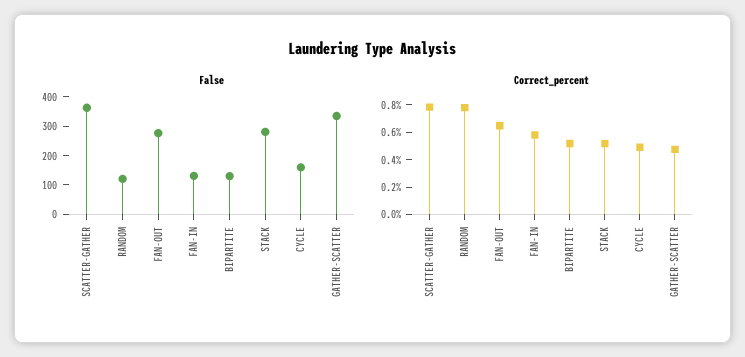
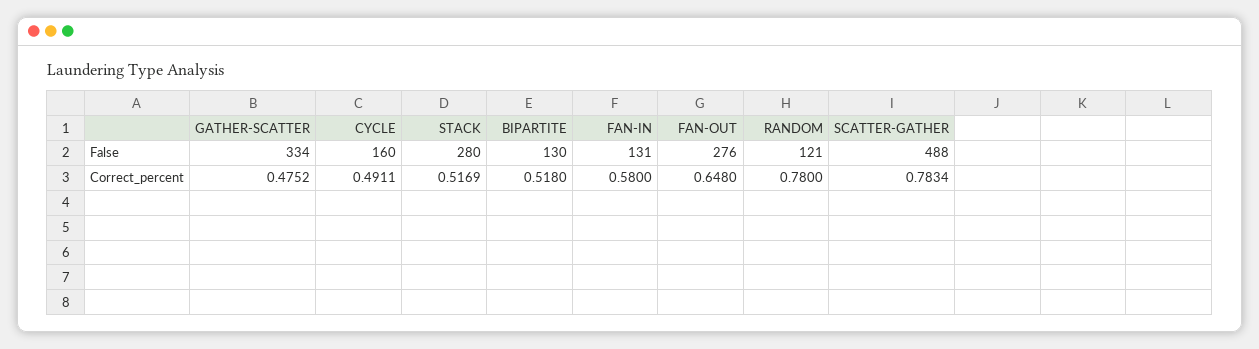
False, SCATTER-GATHER: 350 -> 488

